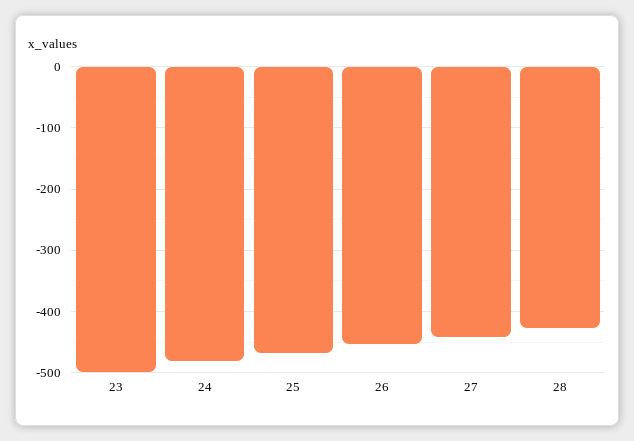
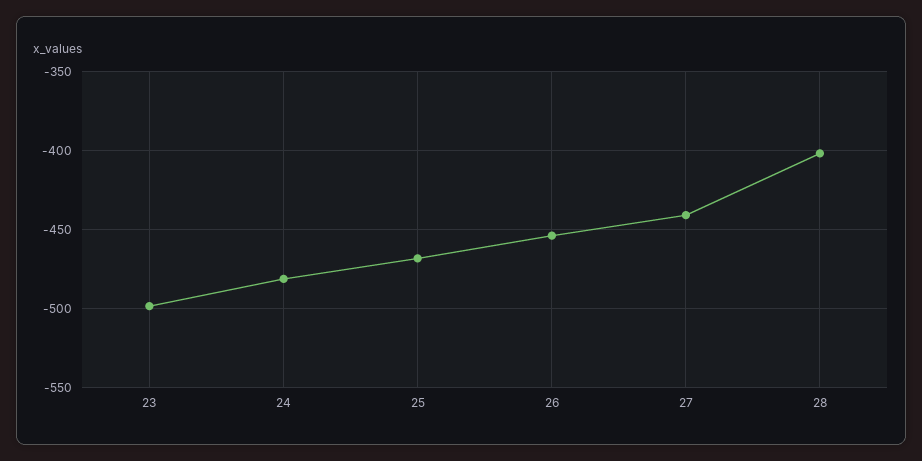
28: -430 -> -400

